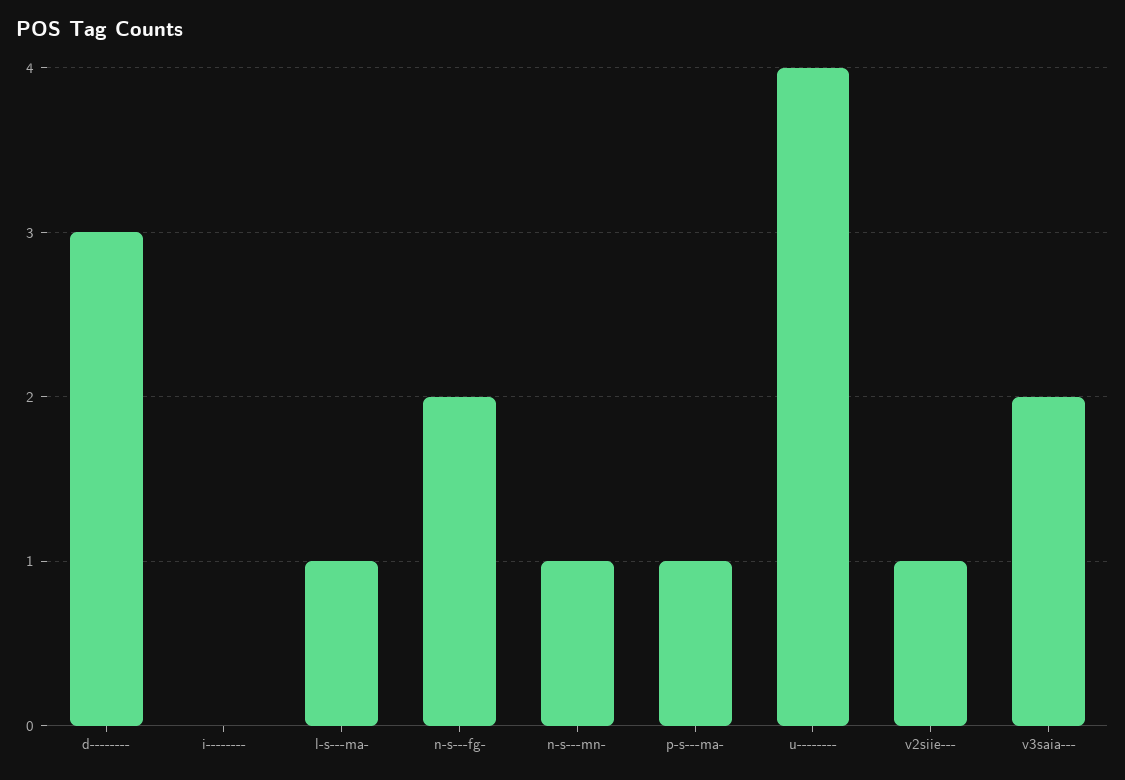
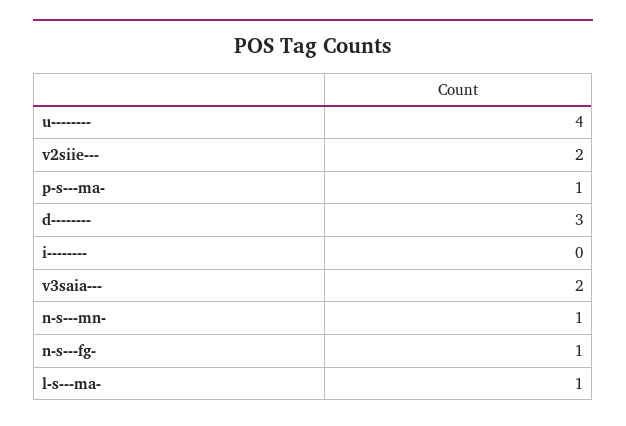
n-s---fg-: 2 -> 1
v2siie---: 1 -> 2

